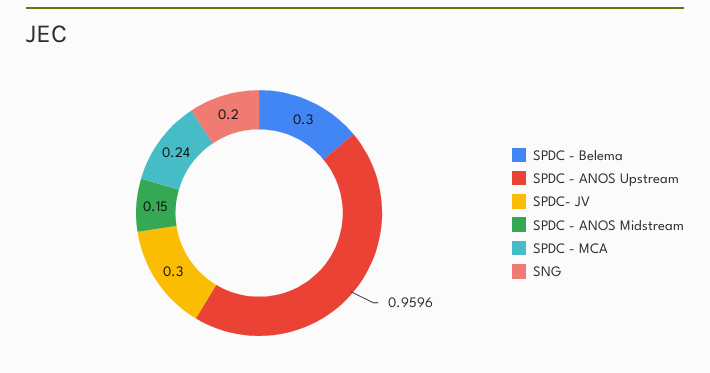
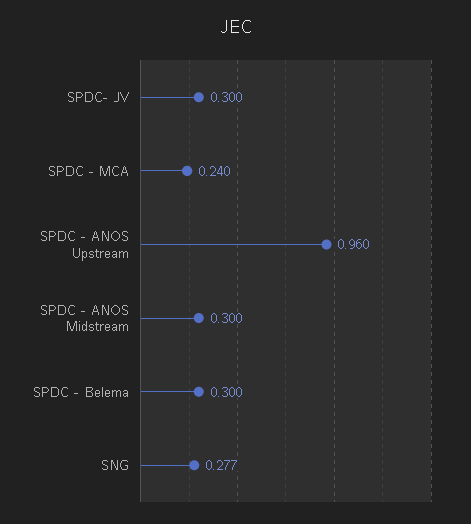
SPDC - ANOS Midstream: 0.15 -> 0.3
SNG: 0.2 -> 0.277

